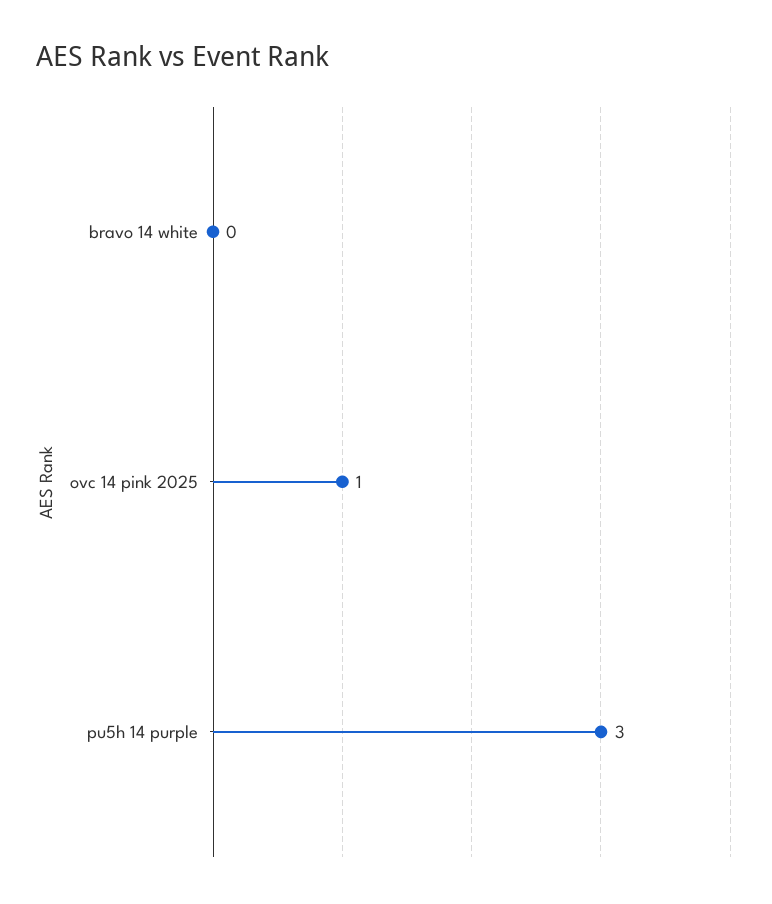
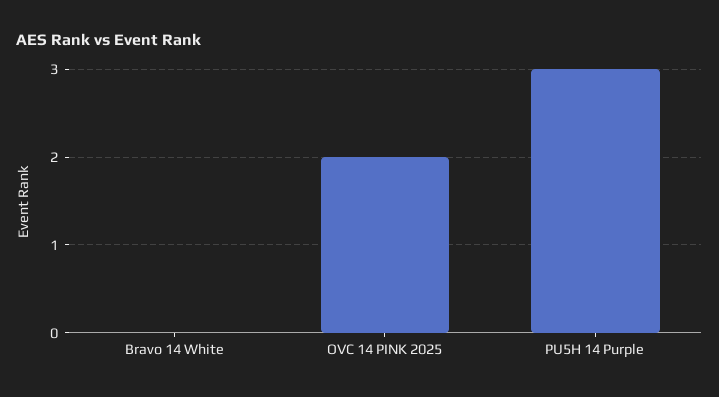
ovc 14 pink 2025: 1 -> 2

